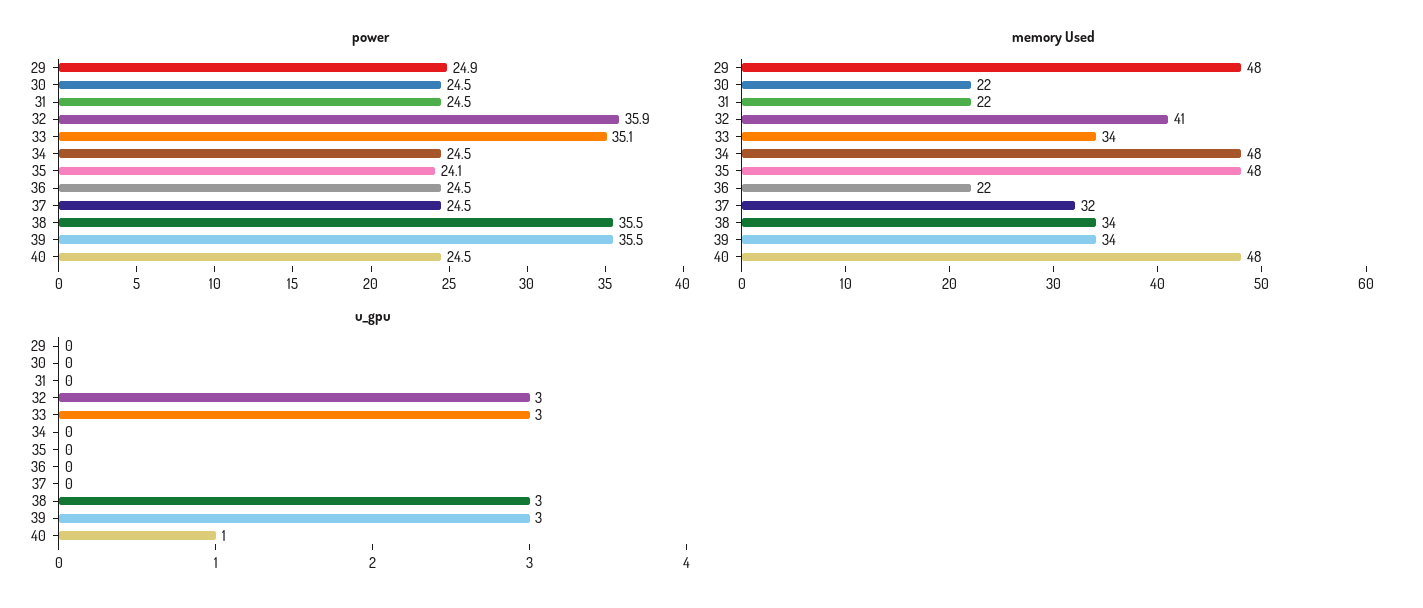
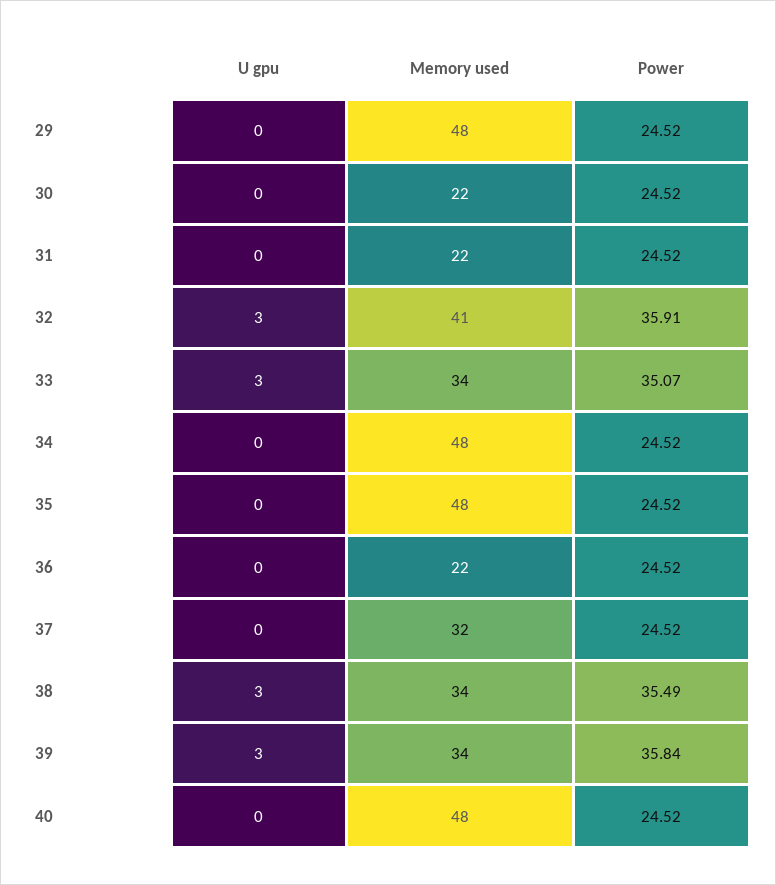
power, 29: 24.9 -> 24.52
power, 35: 24.1 -> 24.52
power, 39: 35.5 -> 35.84
u_gpu, 40: 1 -> 0

